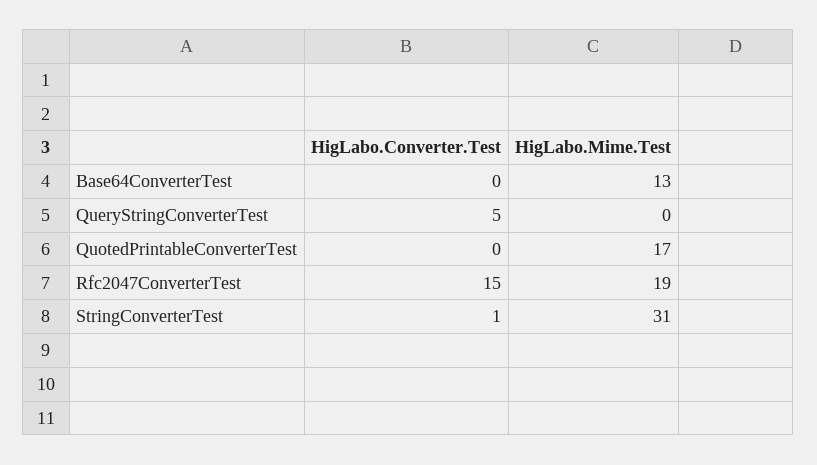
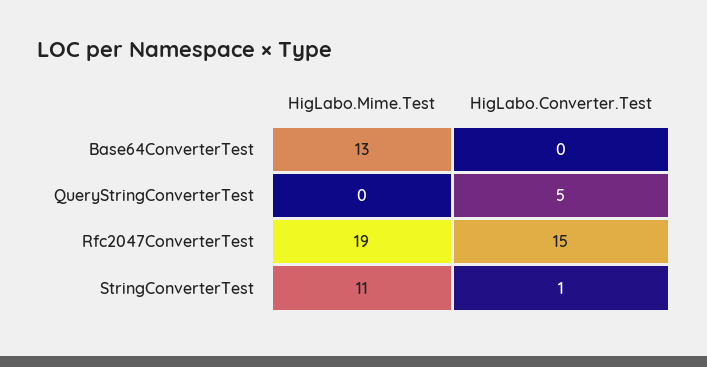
HigLabo.Converter.Test, QuotedPrintableConverterTest: 0 -> none
HigLabo.Mime.Test, QuotedPrintableConverterTest: 17 -> none
HigLabo.Mime.Test, StringConverterTest: 31 -> 11

